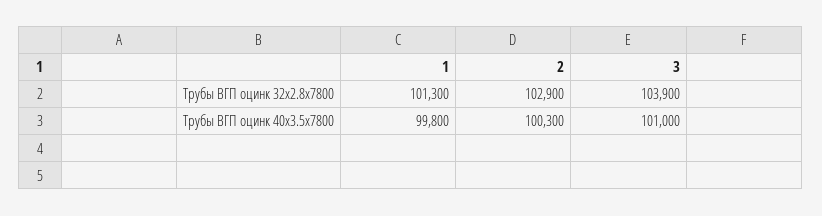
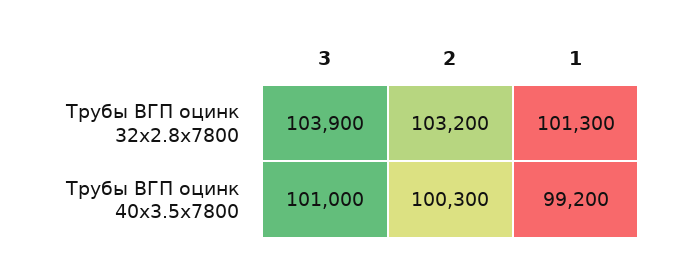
2, Трубы ВГП оцинк 32x2.8x7800: 102900 -> 103200
1, Трубы ВГП оцинк 40x3.5x7800: 99800 -> 99200

